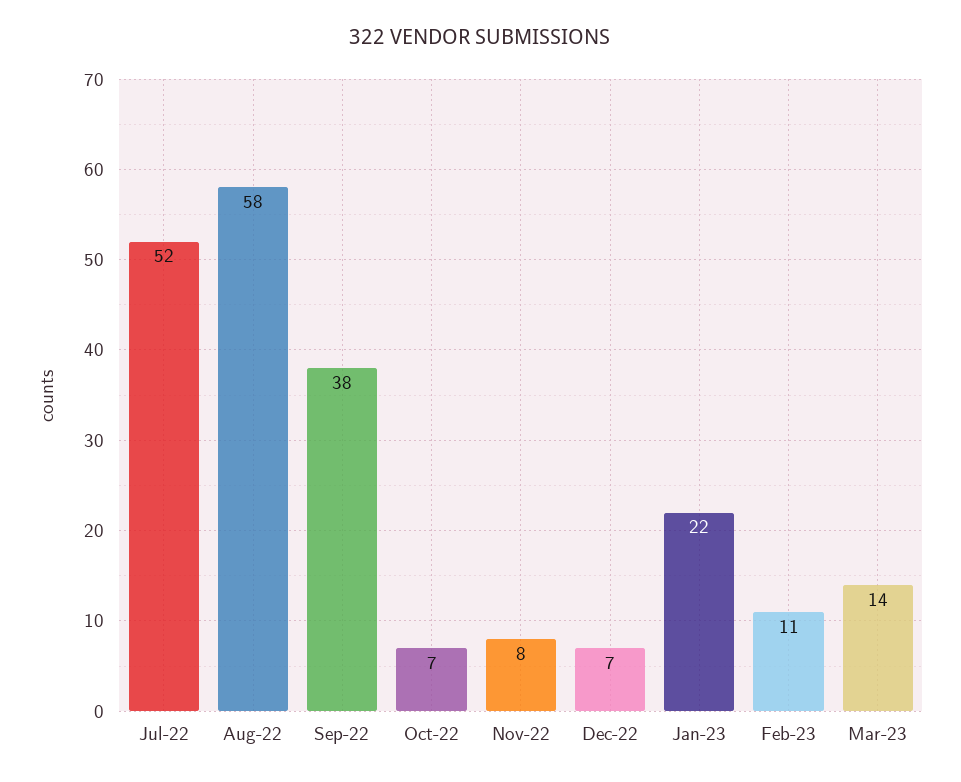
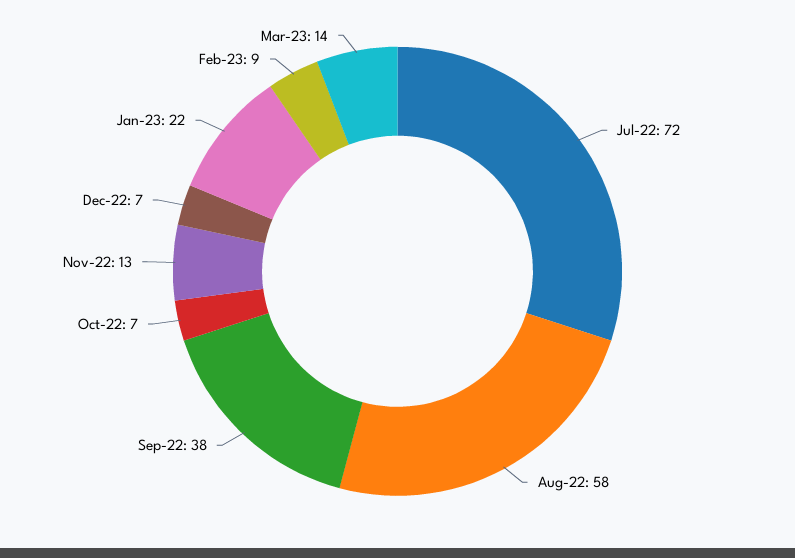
Jul-22: 52 -> 72
Nov-22: 8 -> 13
Feb-23: 11 -> 9

